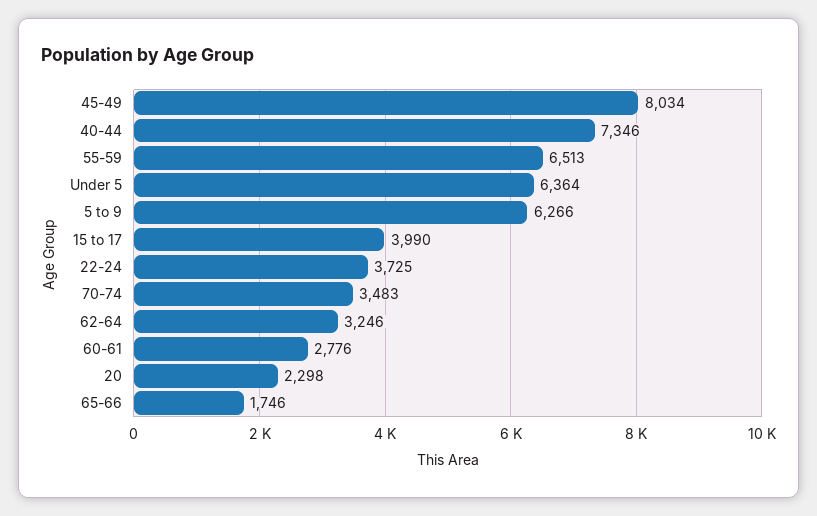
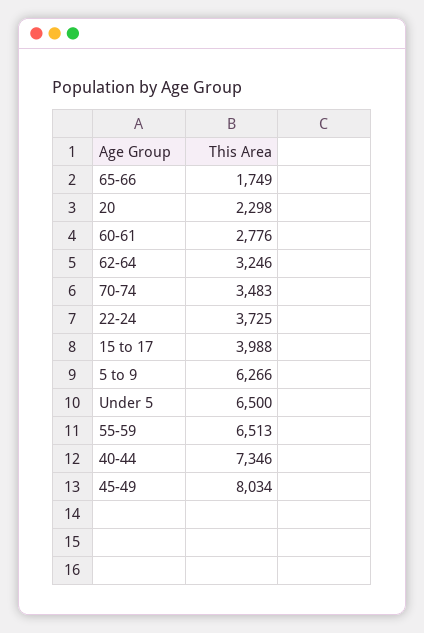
Under 5: 6364 -> 6500
15 to 17: 3990 -> 3988
65-66: 1746 -> 1749

